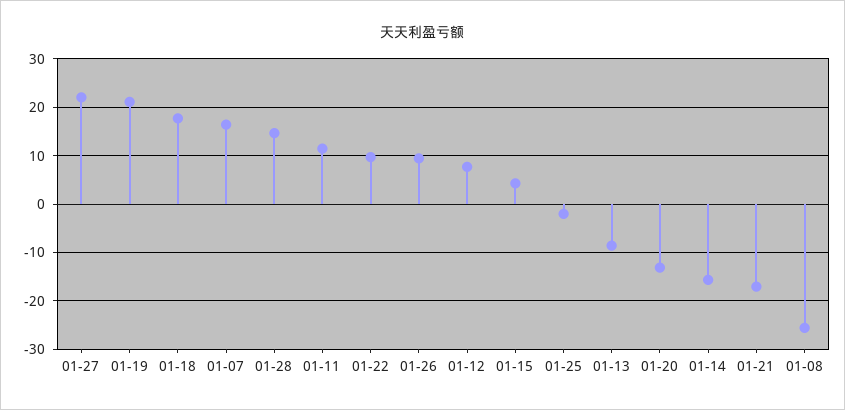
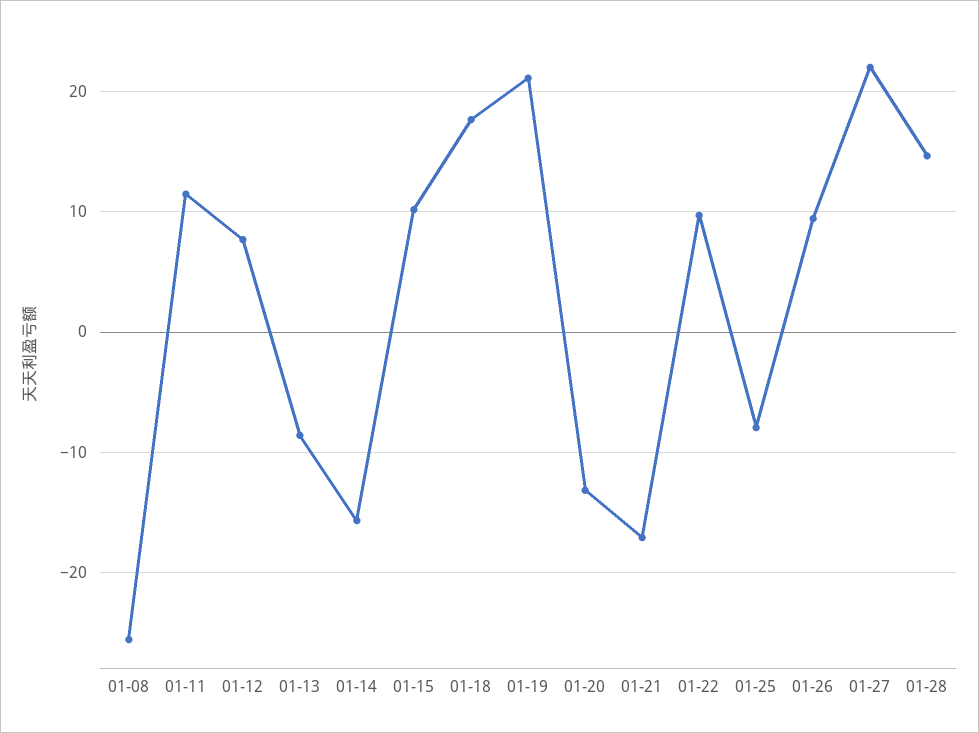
01-07: 16 -> none
01-15: 4 -> 10
01-25: -2 -> -8

